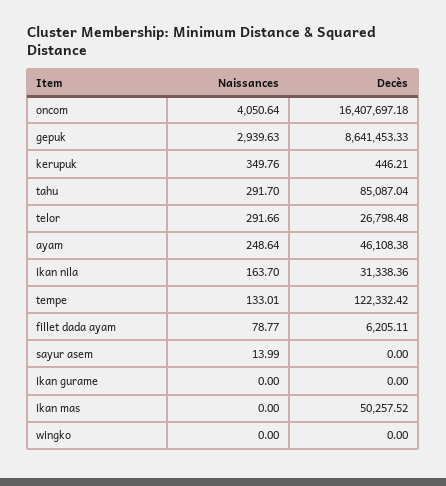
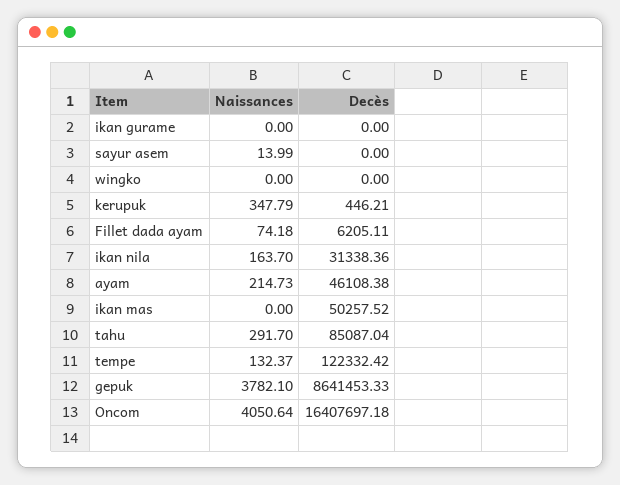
Naissances, gepuk: 2939.63 -> 3782.1
Naissances, kerupuk: 349.76 -> 347.79
Naissances, telor: 291.66 -> none
Decès, telor: 26798.48 -> none
Naissances, ayam: 248.64 -> 214.73
Naissances, tempe: 133.01 -> 132.37
Naissances, fillet dada ayam: 78.77 -> 74.18

